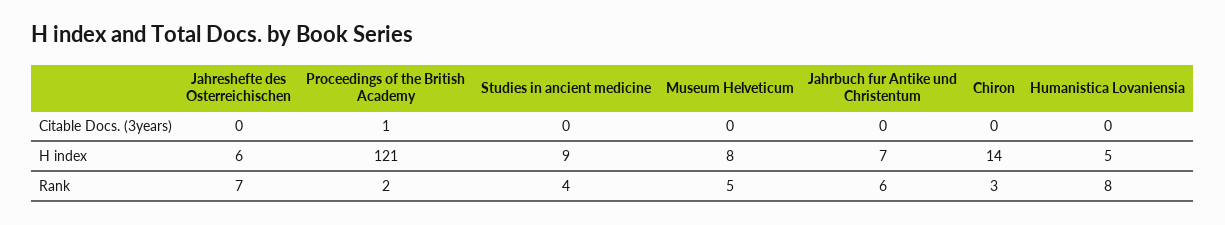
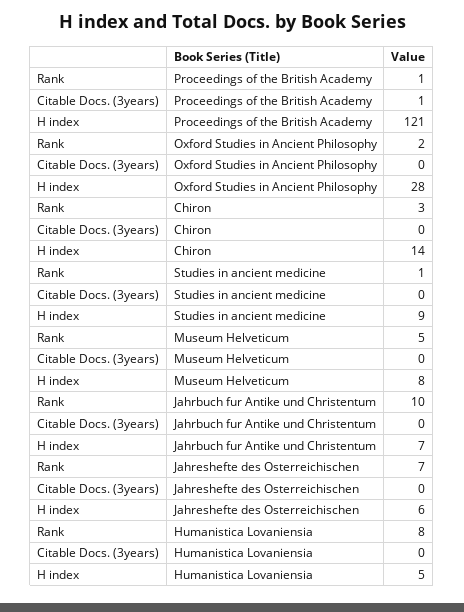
Proceedings of the British Academy, Rank: 2 -> 1
Studies in ancient medicine, Rank: 4 -> 1
Jahrbuch fur Antike und Christentum, Rank: 6 -> 10
Oxford Studies in Ancient Philosophy, Rank: none -> 2
Oxford Studies in Ancient Philosophy, Citable Docs. (3years): none -> 0
Oxford Studies in Ancient Philosophy, H index: none -> 28

